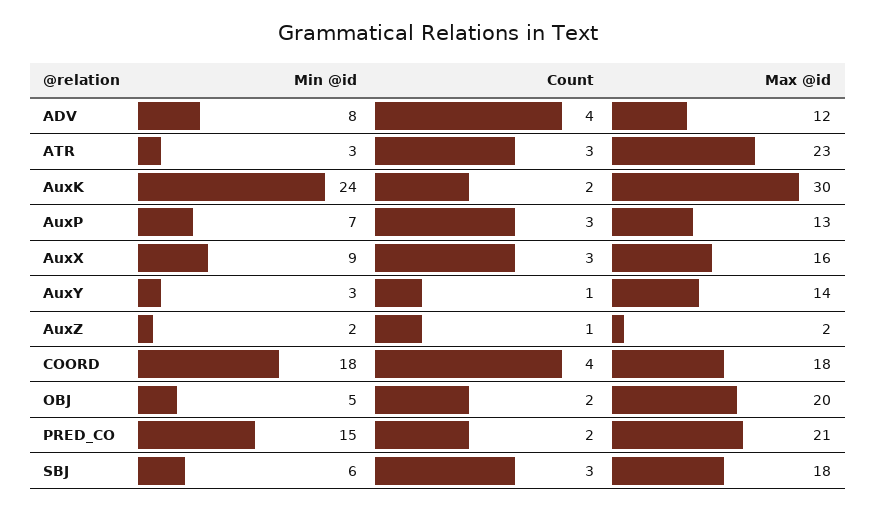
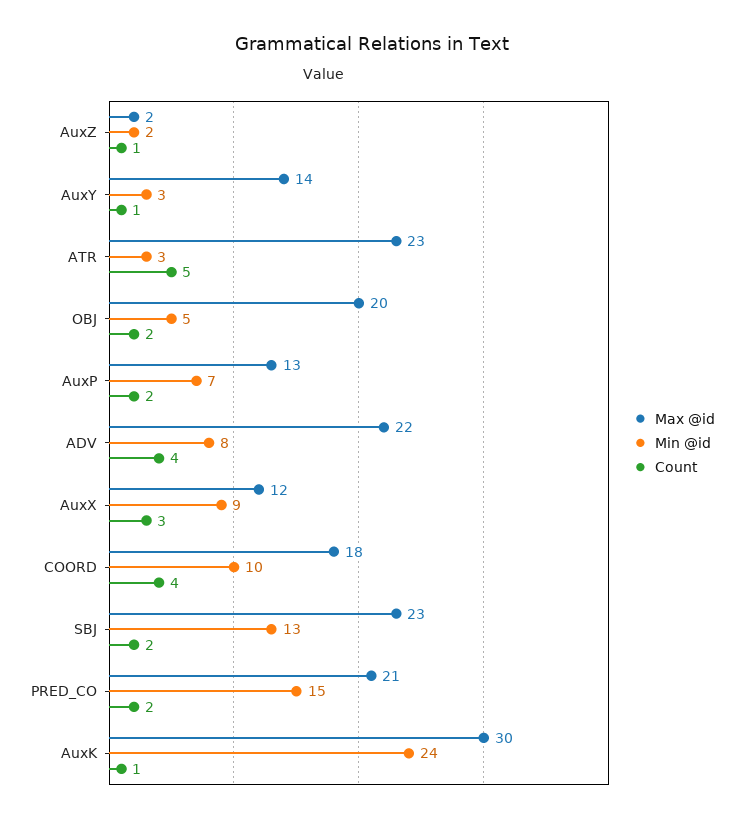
Max @id, ADV: 12 -> 22
Count, ATR: 3 -> 5
Count, AuxK: 2 -> 1
Count, AuxP: 3 -> 2
Max @id, AuxX: 16 -> 12
Min @id, COORD: 18 -> 10
Min @id, SBJ: 6 -> 13
Count, SBJ: 3 -> 2
Max @id, SBJ: 18 -> 23

